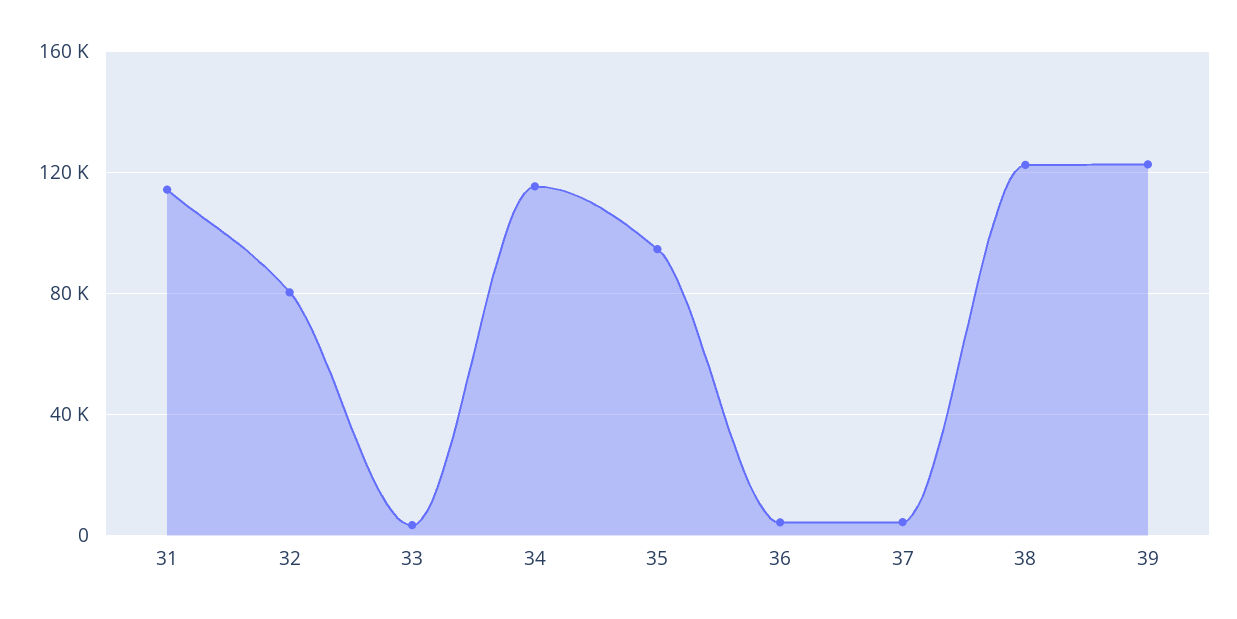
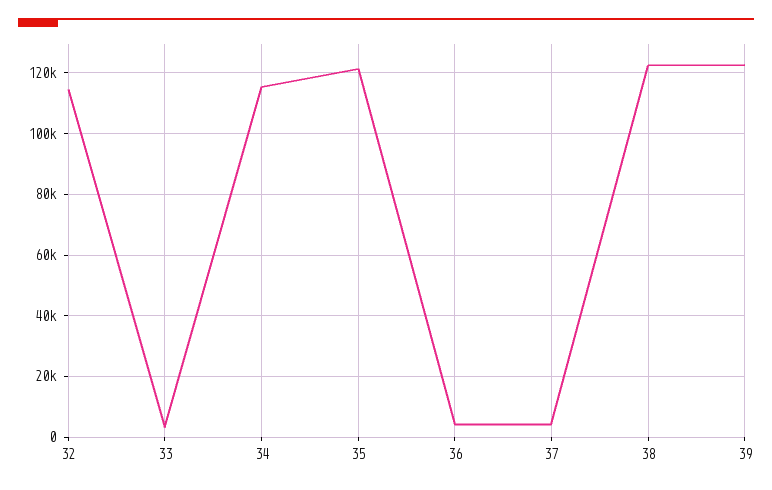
31: 115000 -> none
32: 80000 -> 114000
35: 95000 -> 122000

